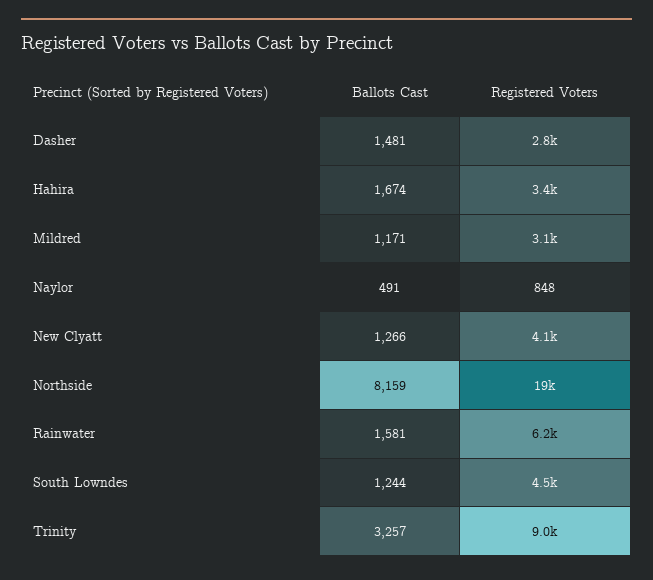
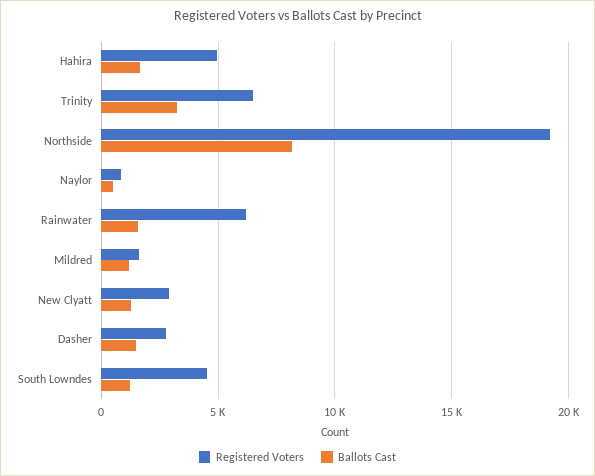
Registered Voters, Hahira: 3400 -> 5000
Registered Voters, Mildred: 3100 -> 1500
Registered Voters, New Clyatt: 4100 -> 3000
Registered Voters, Trinity: 9000 -> 6500

